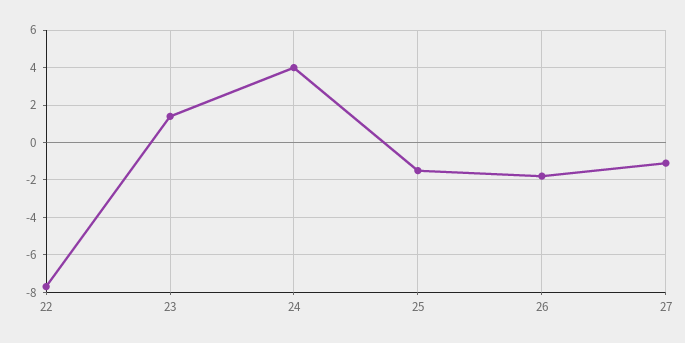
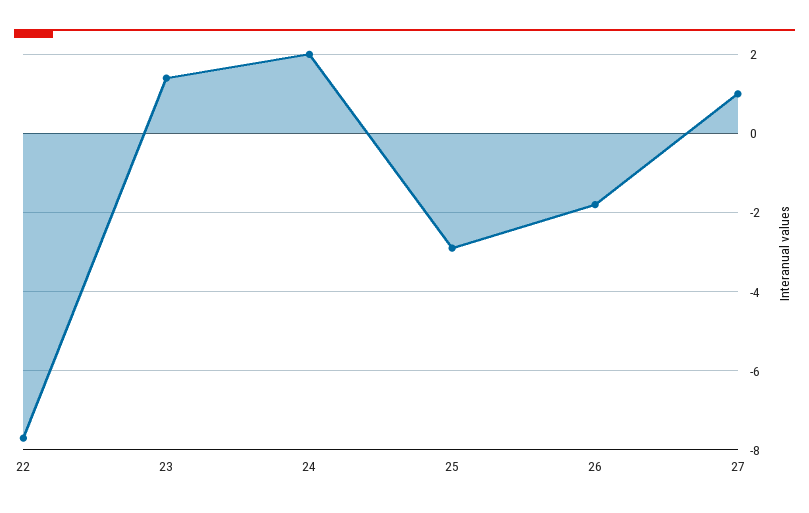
24: 4 -> 2
25: -1.5 -> -3
27: -1 -> 1

